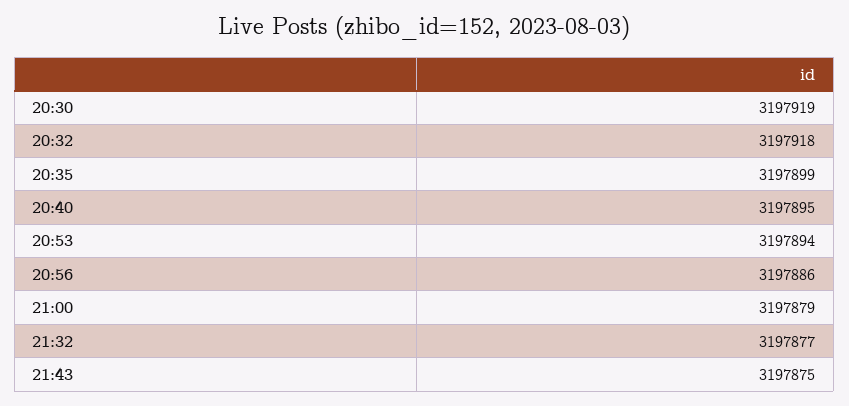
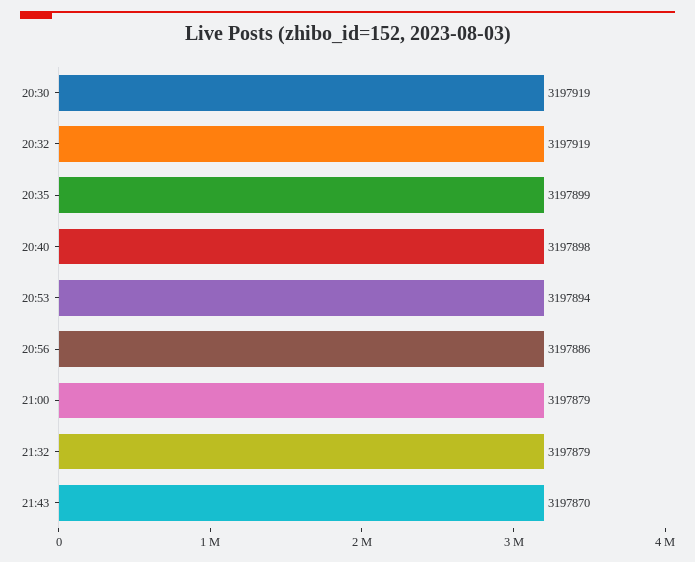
20:32: 3197918 -> 3197919
20:40: 3197895 -> 3197898
21:32: 3197877 -> 3197879
21:43: 3197875 -> 3197870

